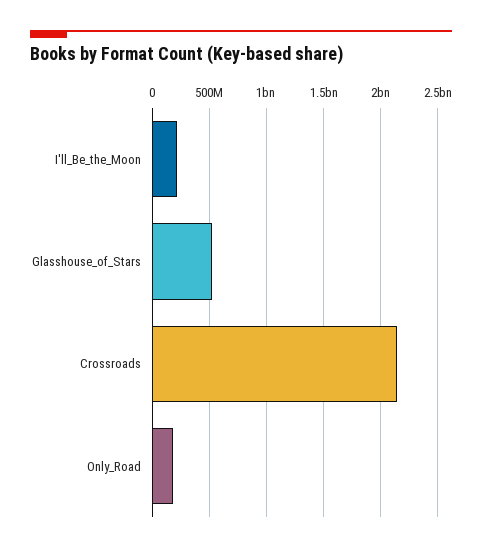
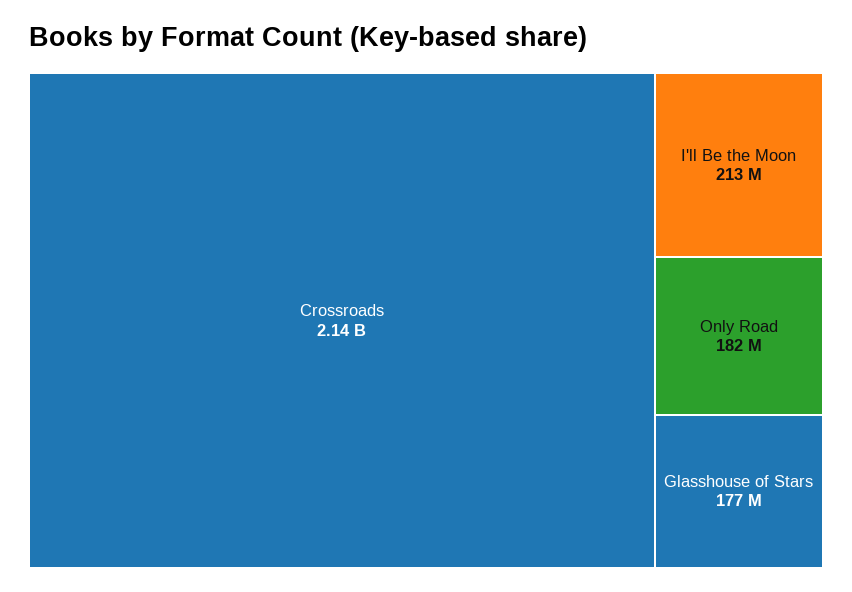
Glasshouse_of_Stars: 500000000 -> 177000000

